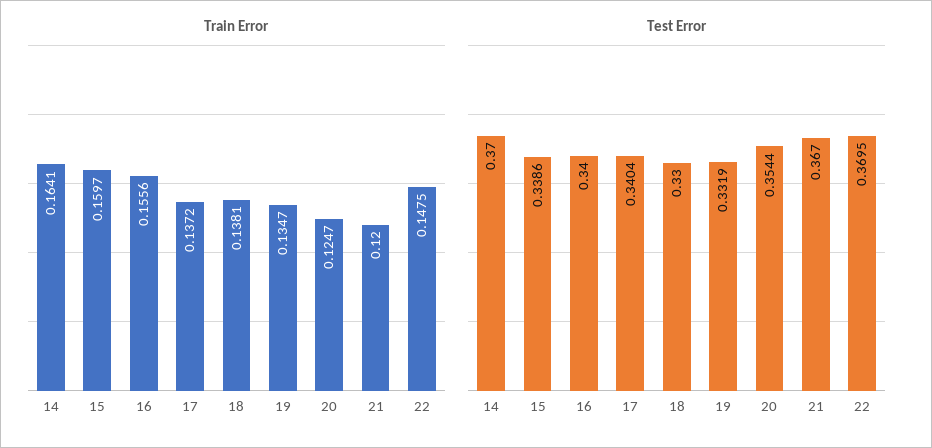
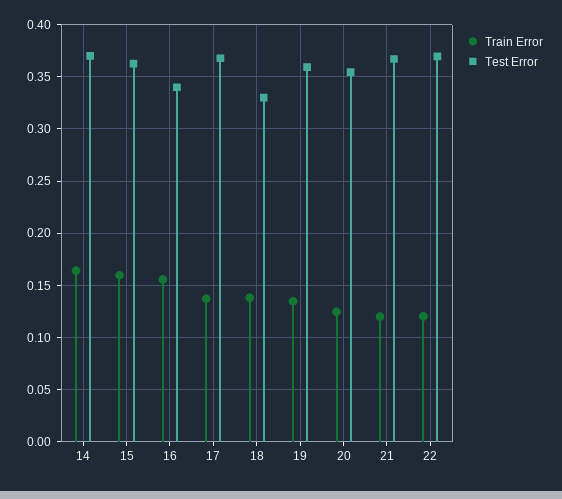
Train Error, 22: 0.1475 -> 0.12
Test Error, 15: 0.3386 -> 0.36
Test Error, 17: 0.3404 -> 0.37
Test Error, 19: 0.3319 -> 0.36

